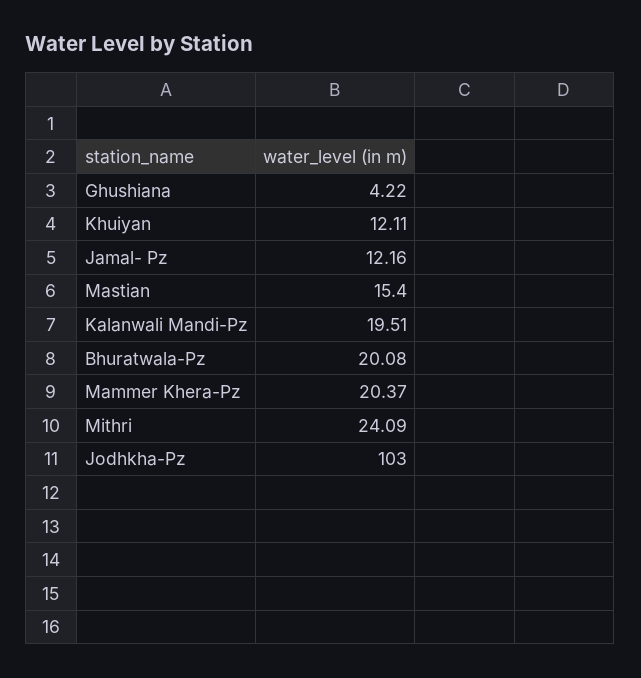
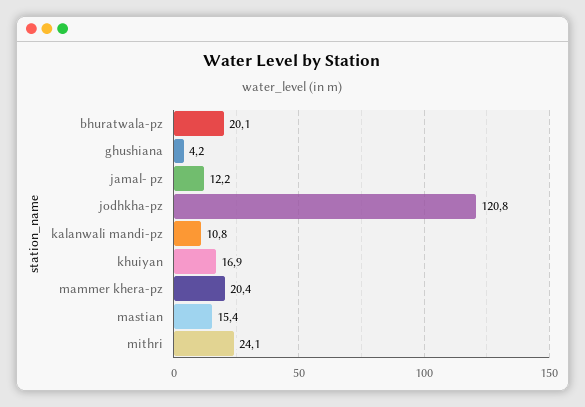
Khuiyan: 12.11 -> 16.9
Kalanwali Mandi-Pz: 19.51 -> 10.8
Jodhkha-Pz: 103 -> 120.8

